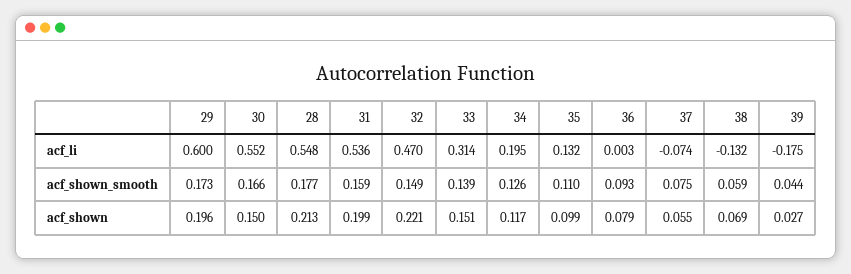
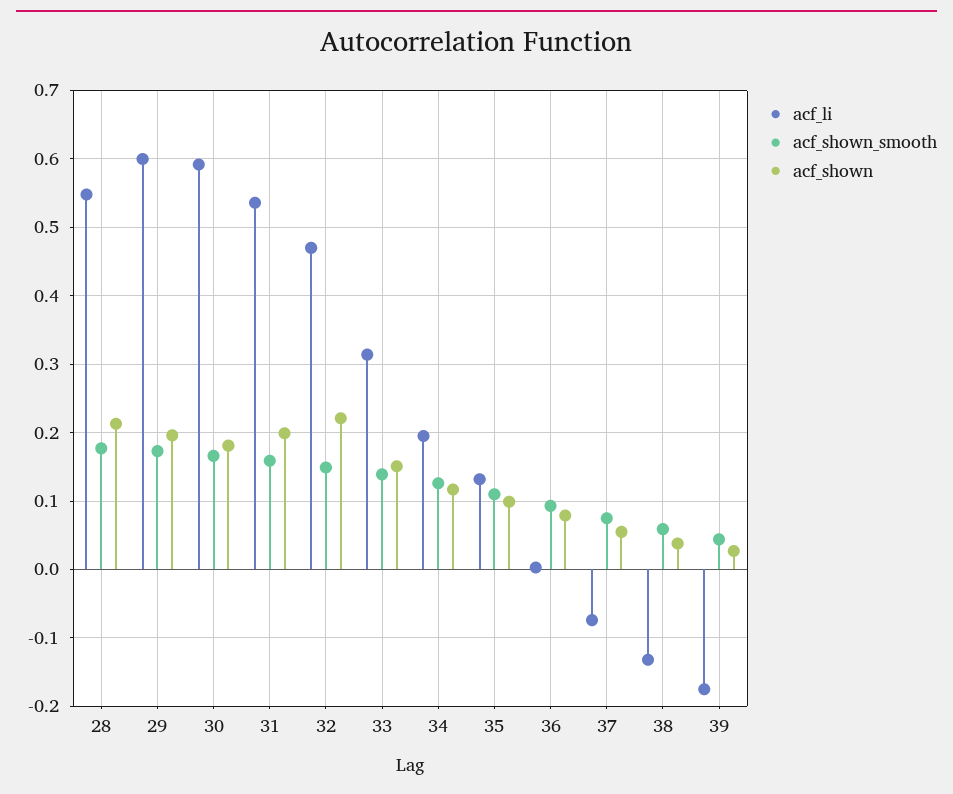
acf_li, 30: 0.552 -> 0.59
acf_shown, 30: 0.15 -> 0.18
acf_shown, 38: 0.069 -> 0.04

